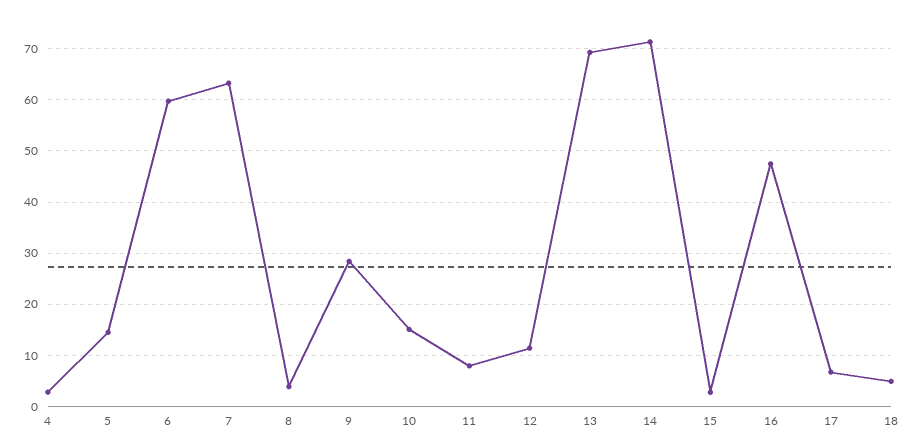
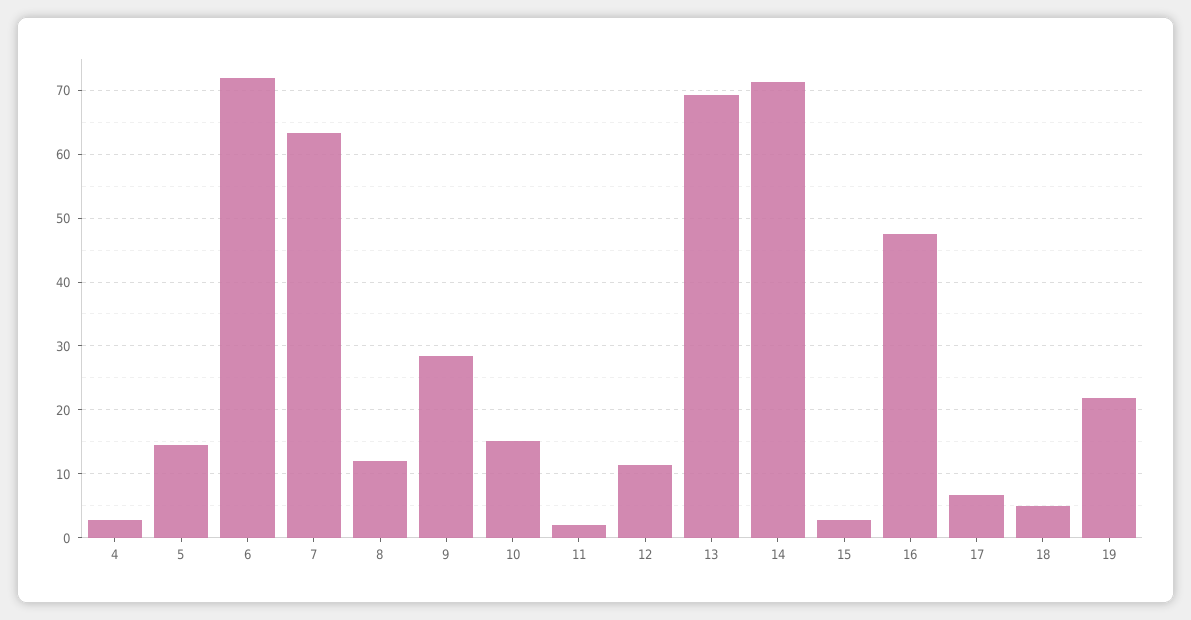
6: 60 -> 72
8: 4 -> 12
11: 8 -> 2
19: none -> 22

